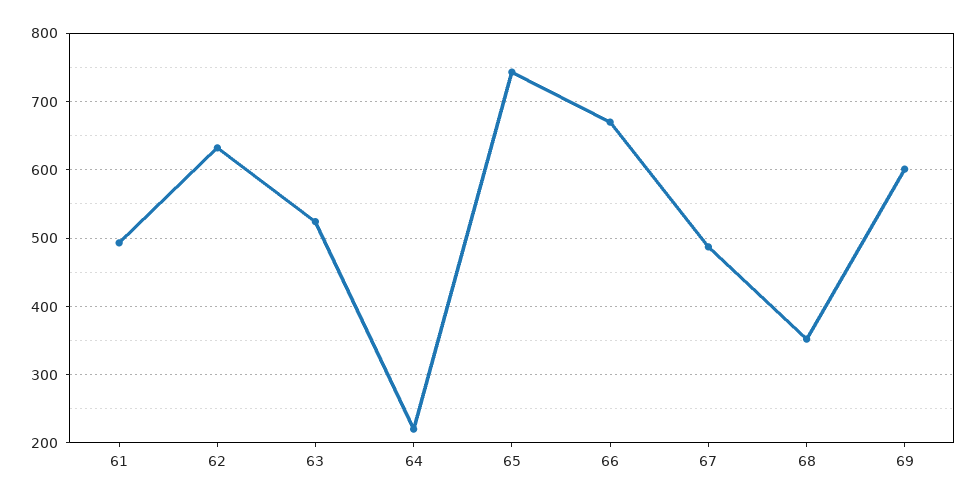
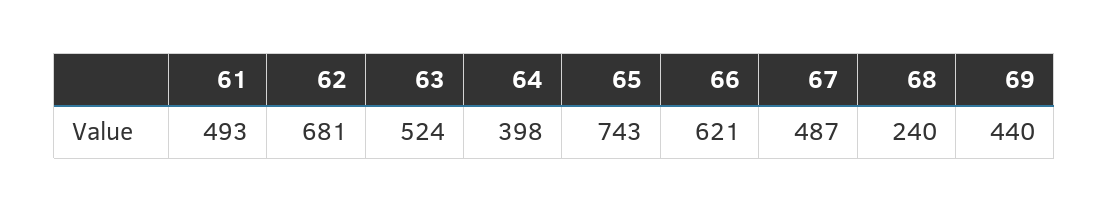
62: 630 -> 681
64: 220 -> 398
66: 670 -> 621
68: 350 -> 240
69: 600 -> 440

